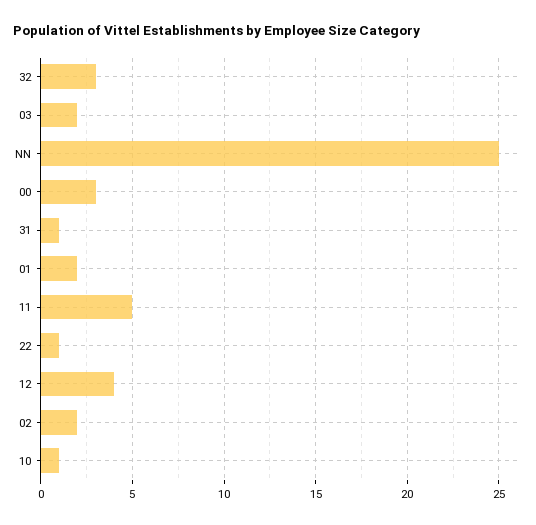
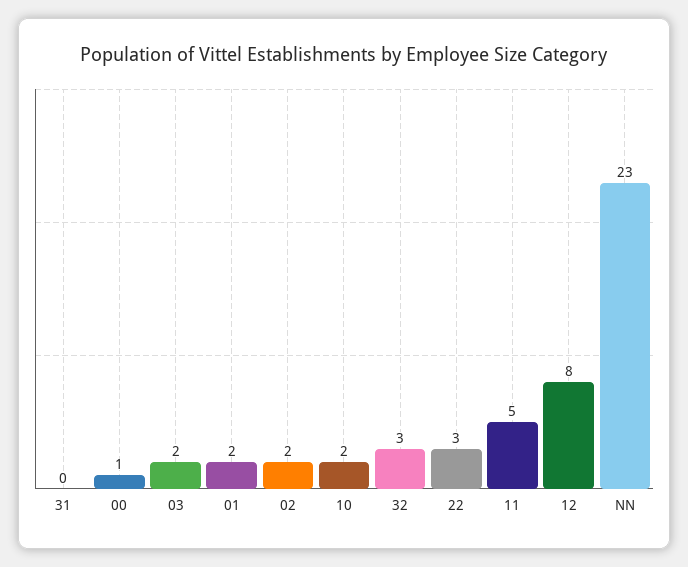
NN: 25 -> 23
00: 3 -> 1
31: 1 -> 0
22: 1 -> 3
12: 4 -> 8
10: 1 -> 2

